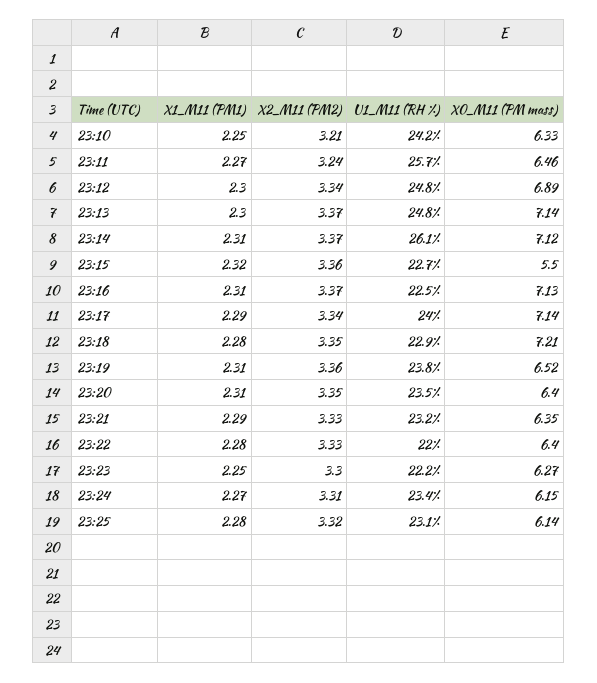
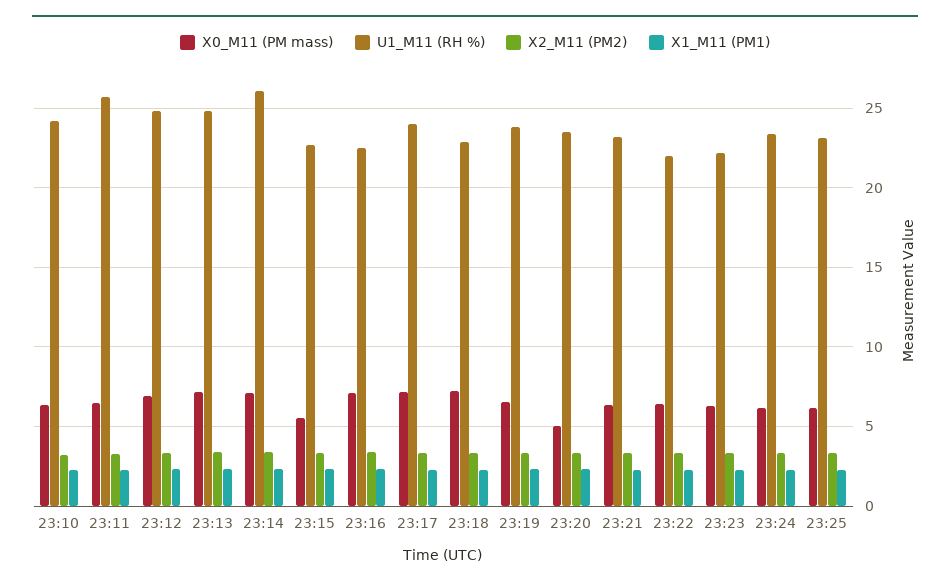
X0_M11 (PM mass), 23:20: 6.4 -> 5

